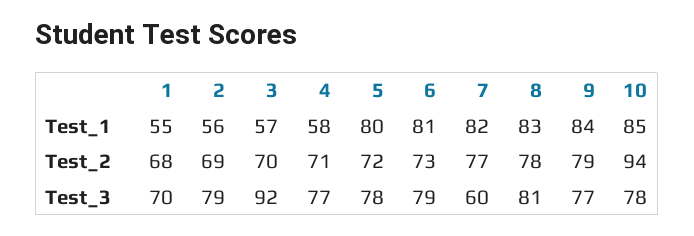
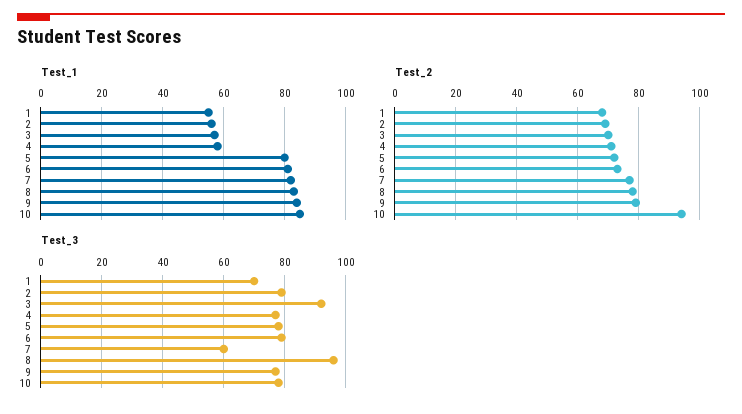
Test_3, 8: 81 -> 95

